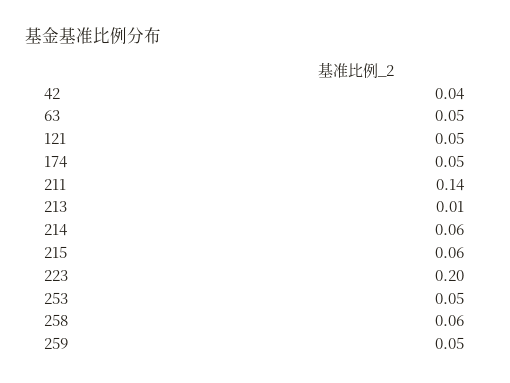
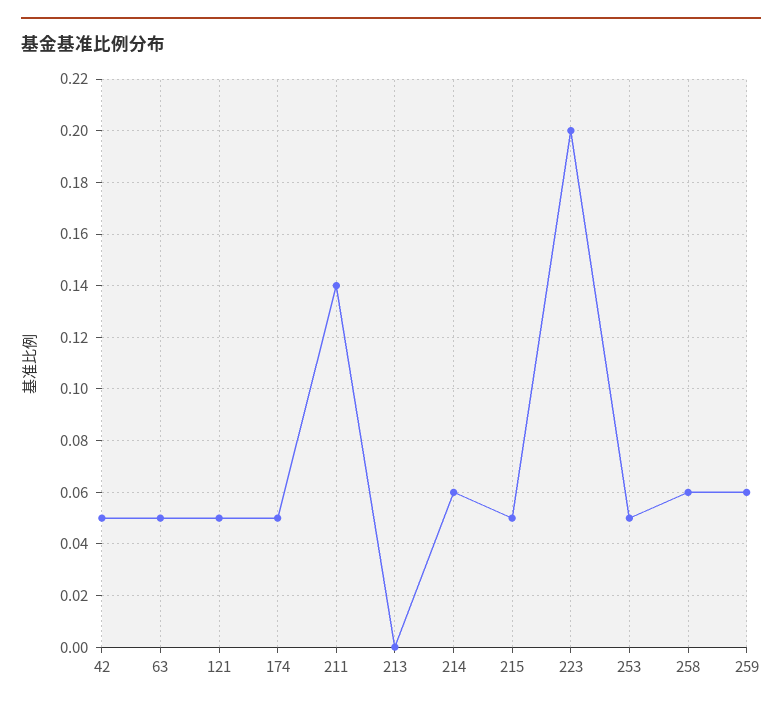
42: 0.04 -> 0.05
213: 0.01 -> 0
215: 0.06 -> 0.05
259: 0.05 -> 0.06

